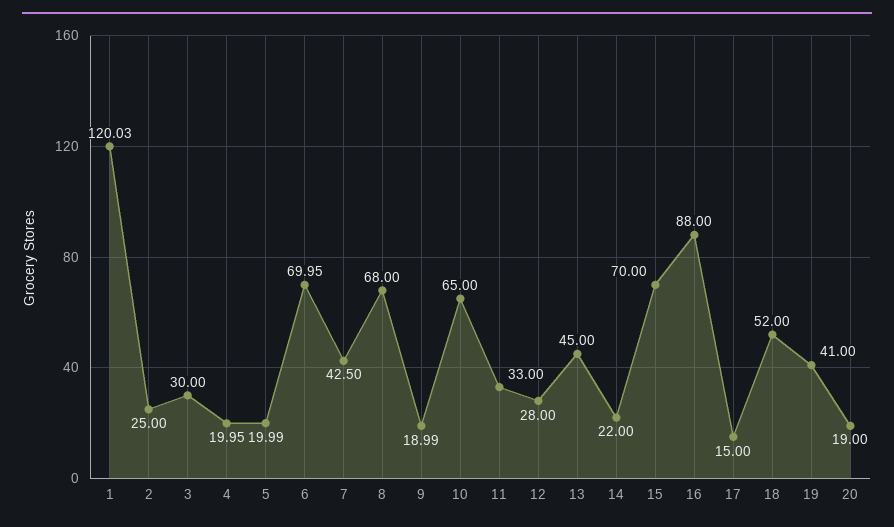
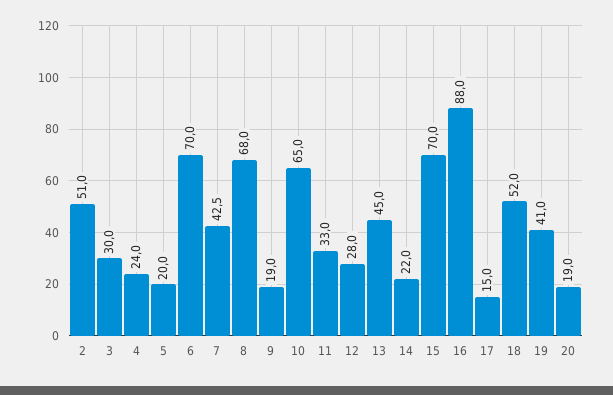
1: 120.03 -> none
2: 25 -> 51
4: 19.95 -> 24

